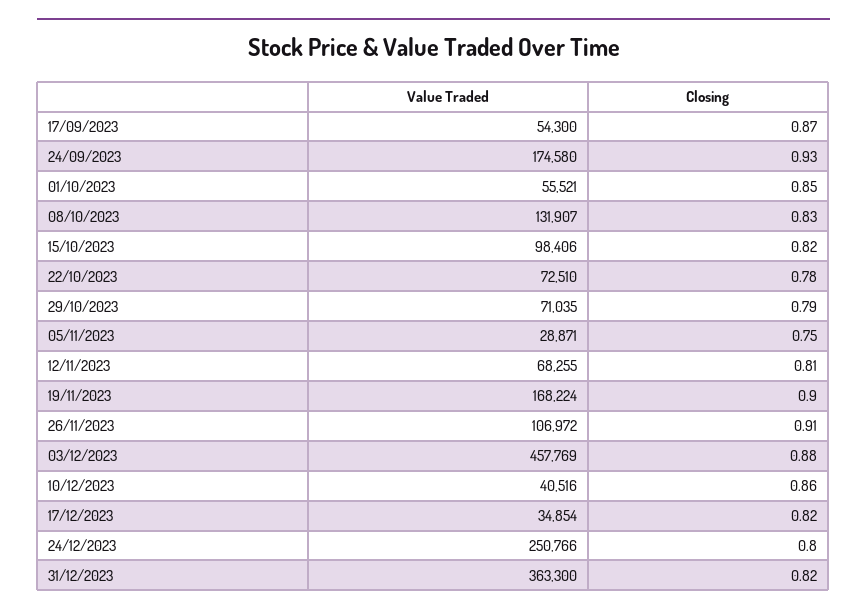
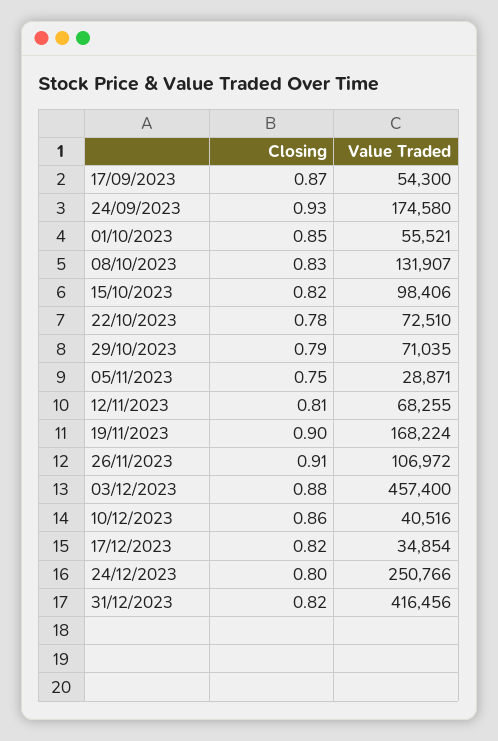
Value Traded, 03/12/2023: 457769 -> 457400
Value Traded, 31/12/2023: 363300 -> 416456

